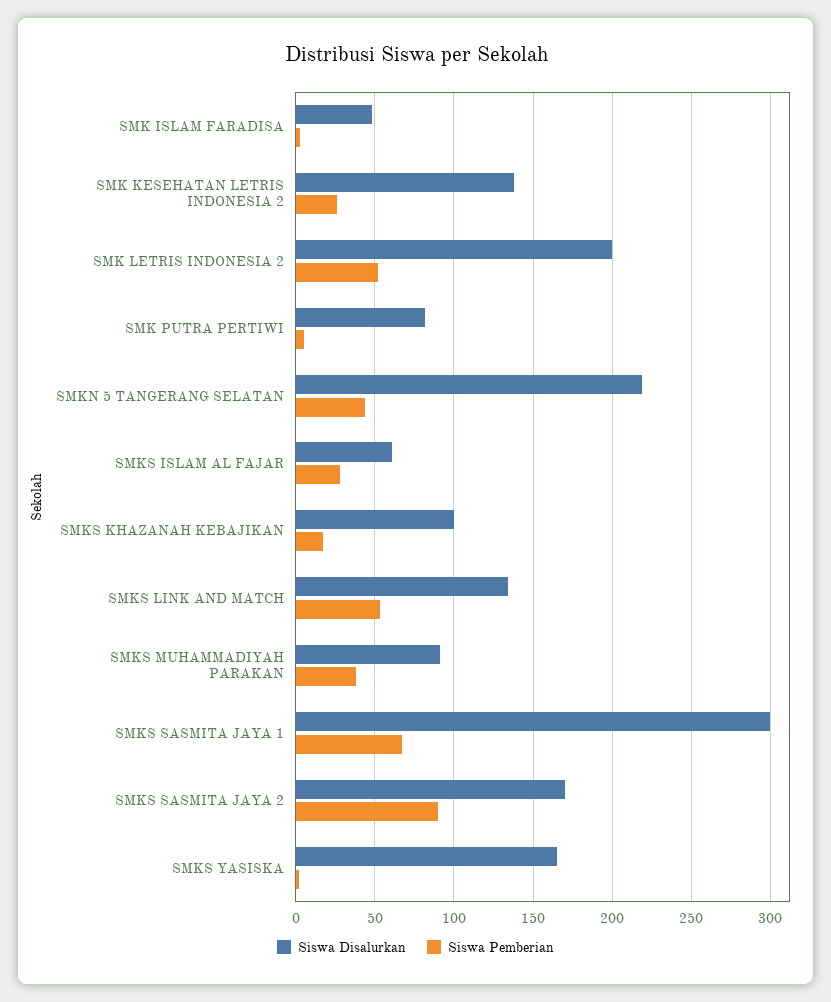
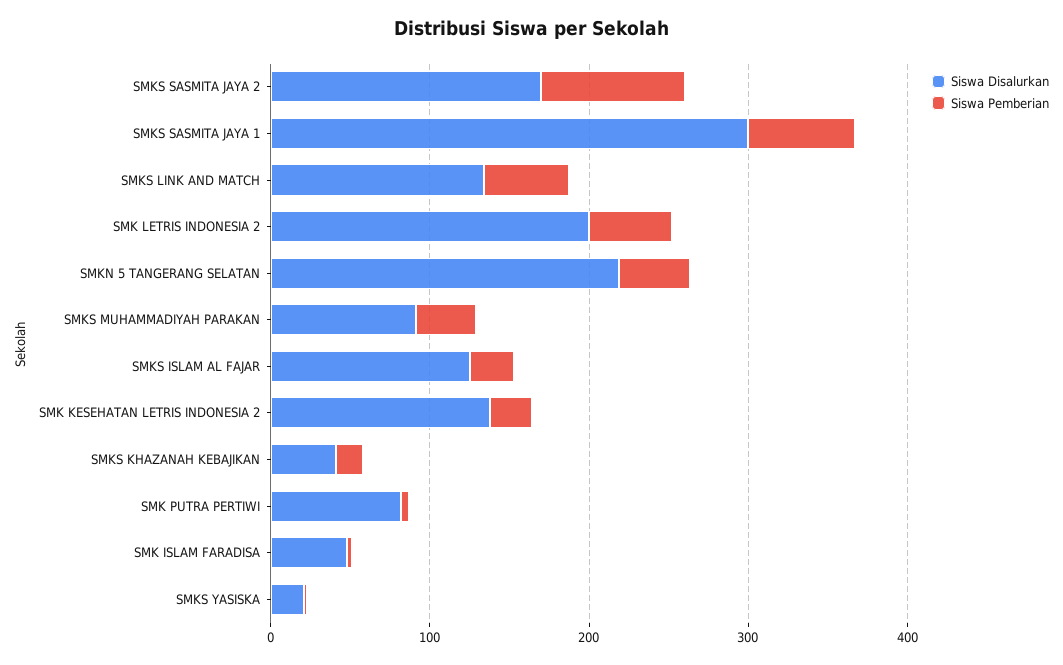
Siswa Disalurkan, SMKS ISLAM AL FAJAR: 60 -> 120
Siswa Disalurkan, SMKS KHAZANAH KEBAJIKAN: 100 -> 40
Siswa Disalurkan, SMKS YASISKA: 165 -> 20

